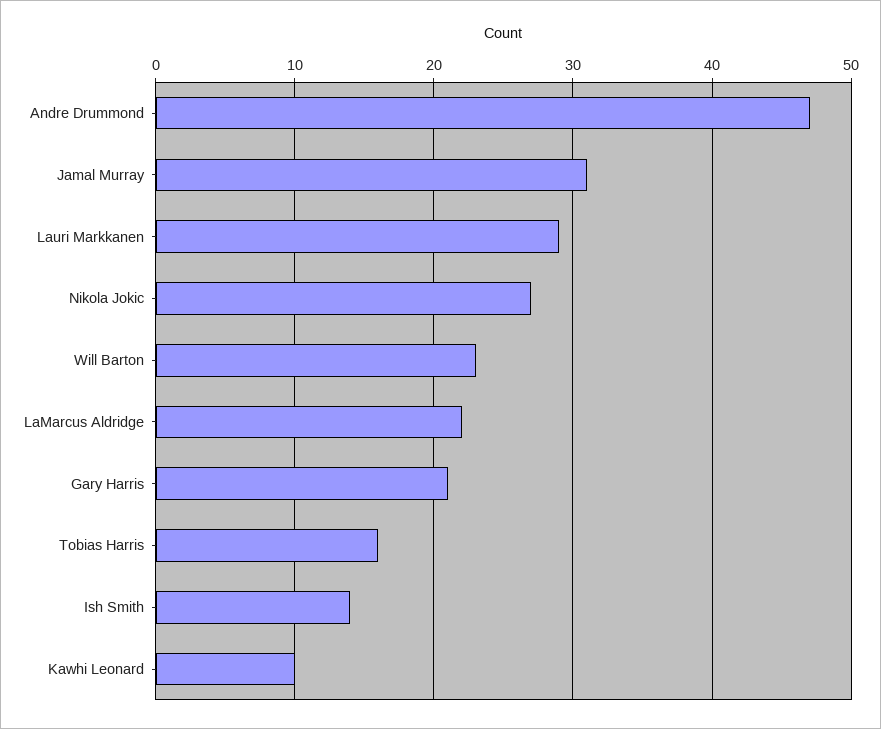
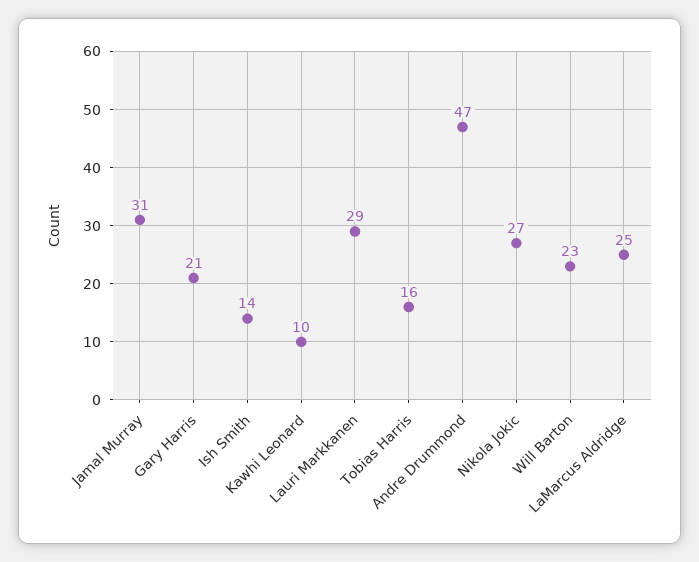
LaMarcus Aldridge: 22 -> 25

